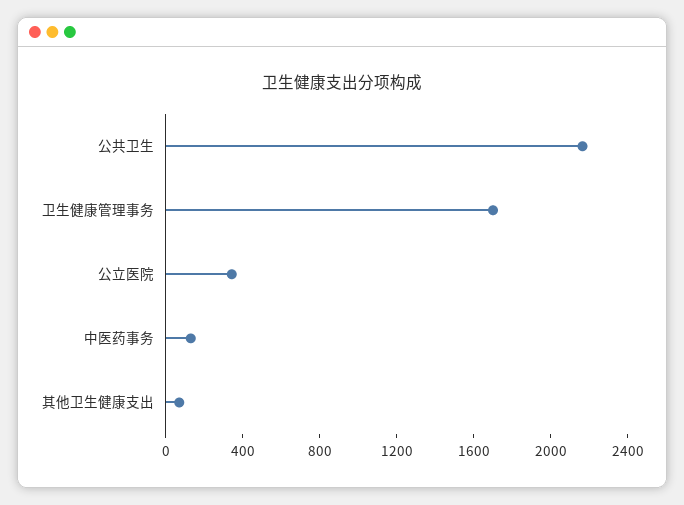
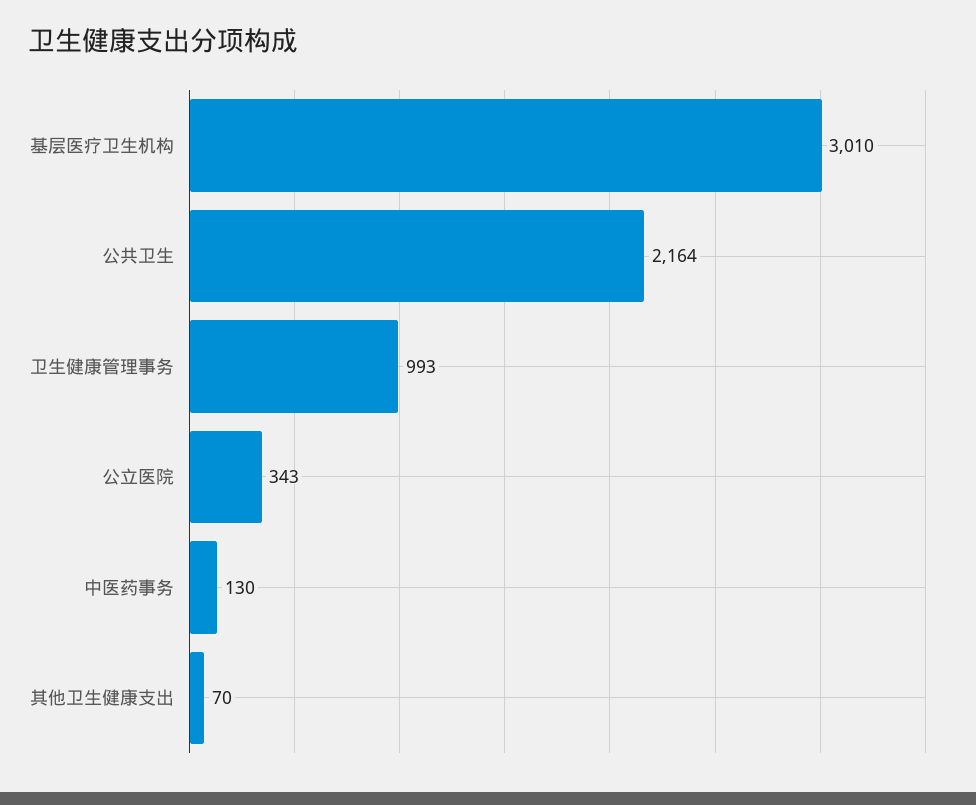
卫生健康管理事务: 1700 -> 993
基层医疗卫生机构: none -> 3010

